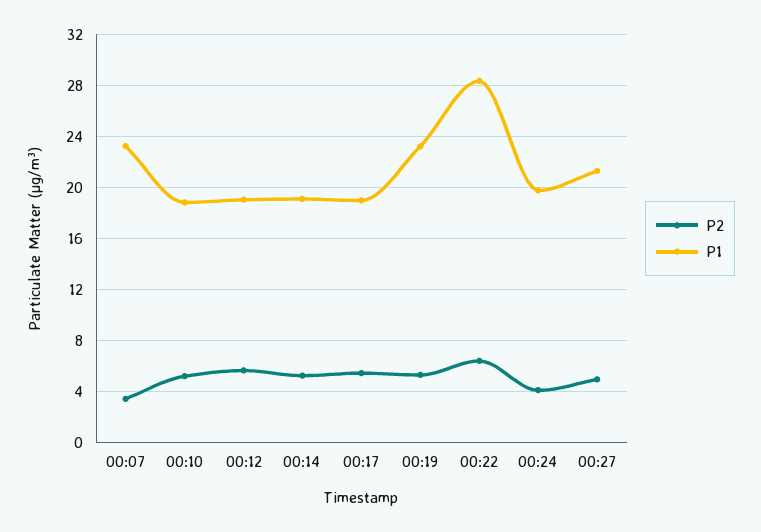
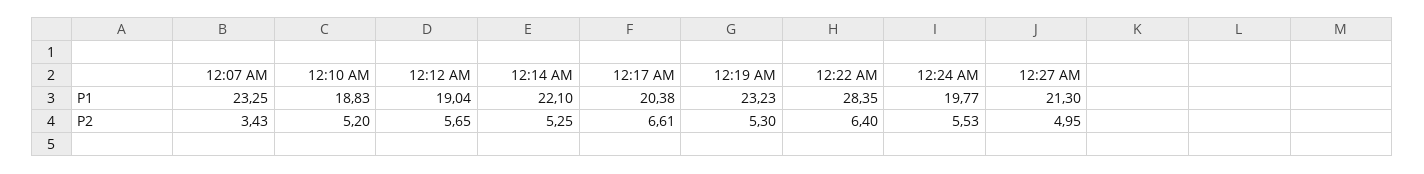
P1, 00:14: 19 -> 22.1
P2, 00:17: 5.5 -> 6.61
P1, 00:17: 19 -> 20.38
P2, 00:24: 4 -> 5.53

